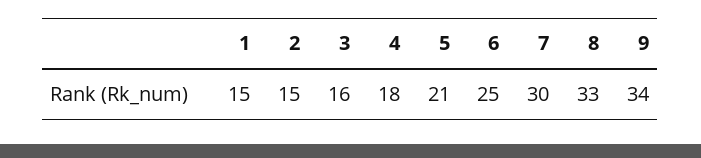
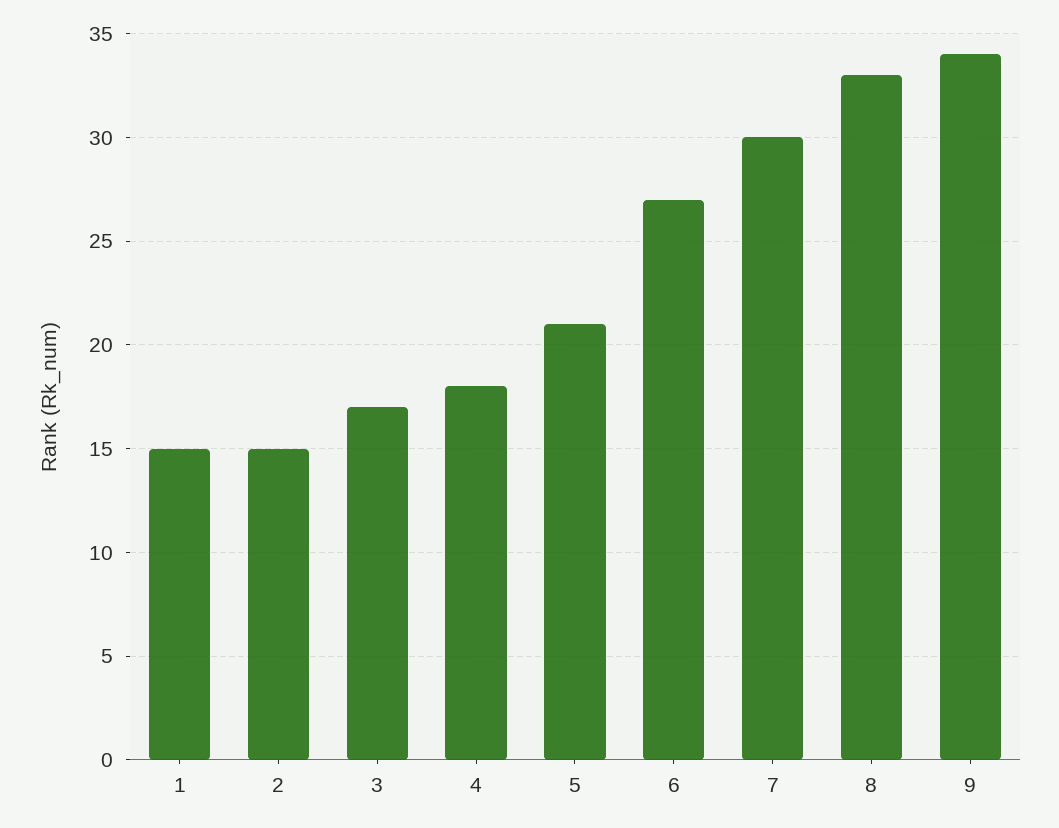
3: 16 -> 17
6: 25 -> 27

